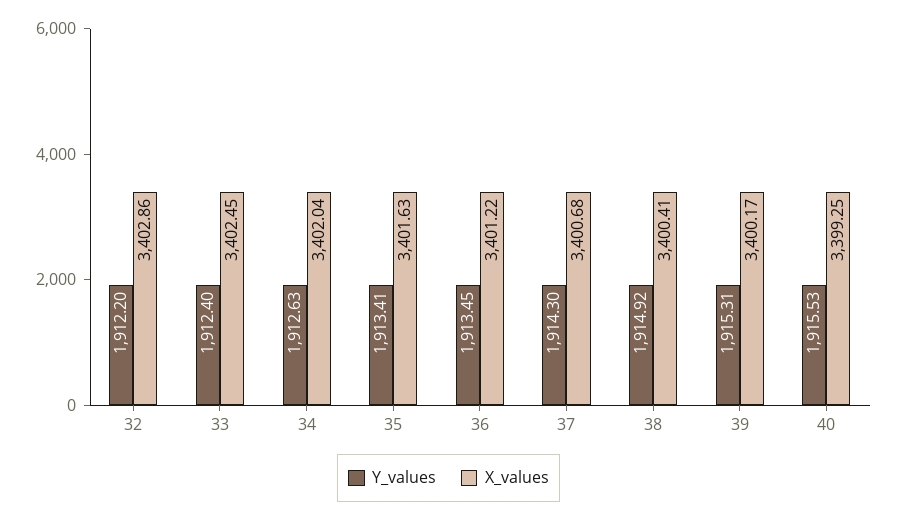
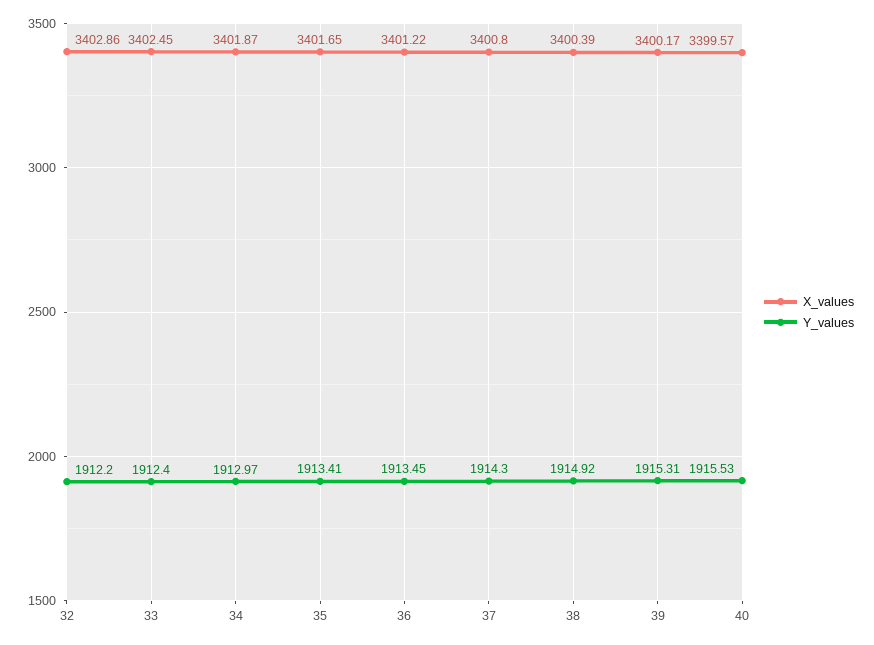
Y_values, 34: 1912.63 -> 1912.97
X_values, 34: 3402.04 -> 3401.87
X_values, 35: 3401.63 -> 3401.65
X_values, 37: 3400.68 -> 3400.8
X_values, 38: 3400.41 -> 3400.39
X_values, 40: 3399.25 -> 3399.57

